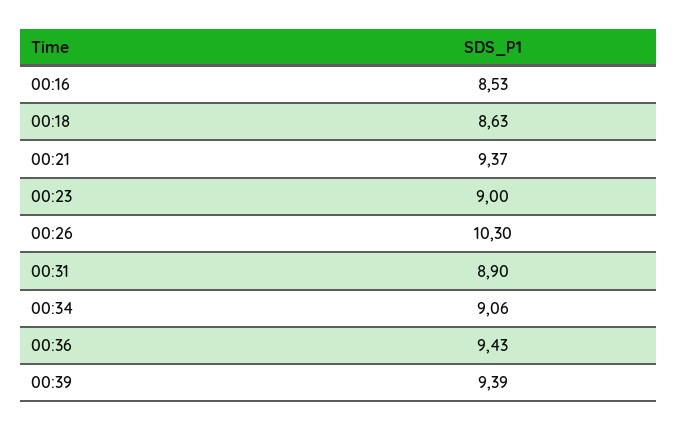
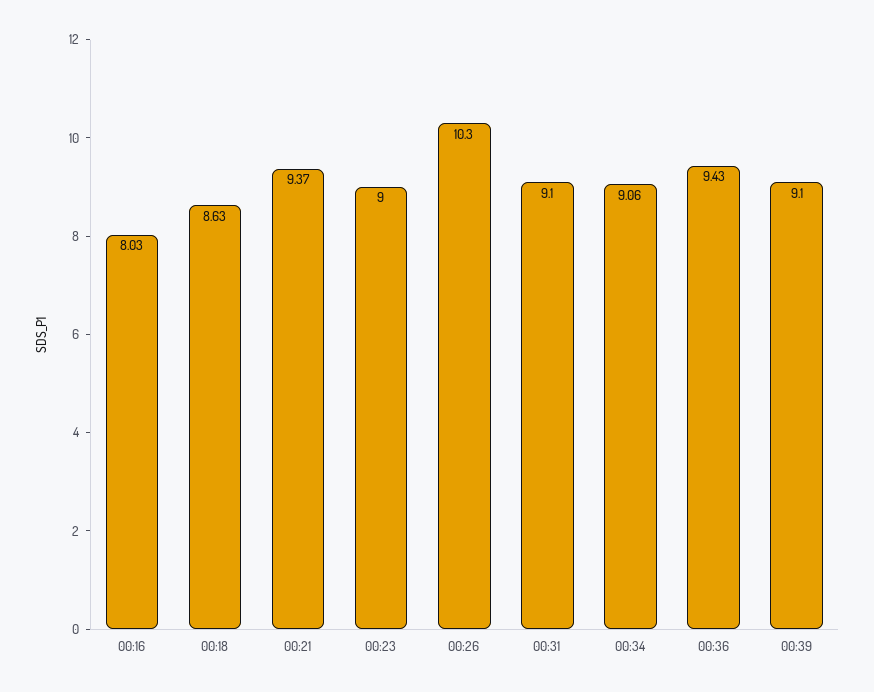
00:16: 8.53 -> 8.03
00:31: 8.9 -> 9.1
00:39: 9.39 -> 9.1

